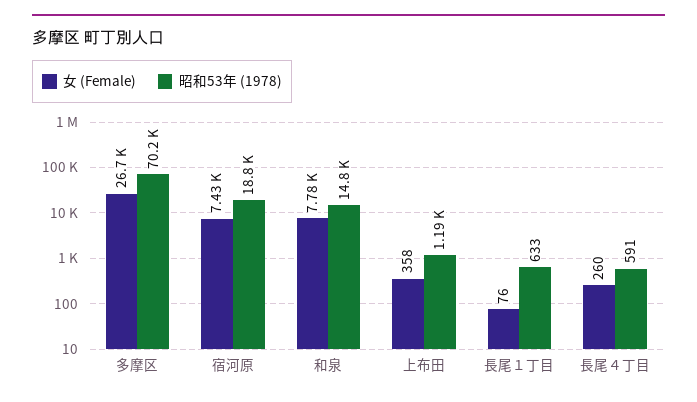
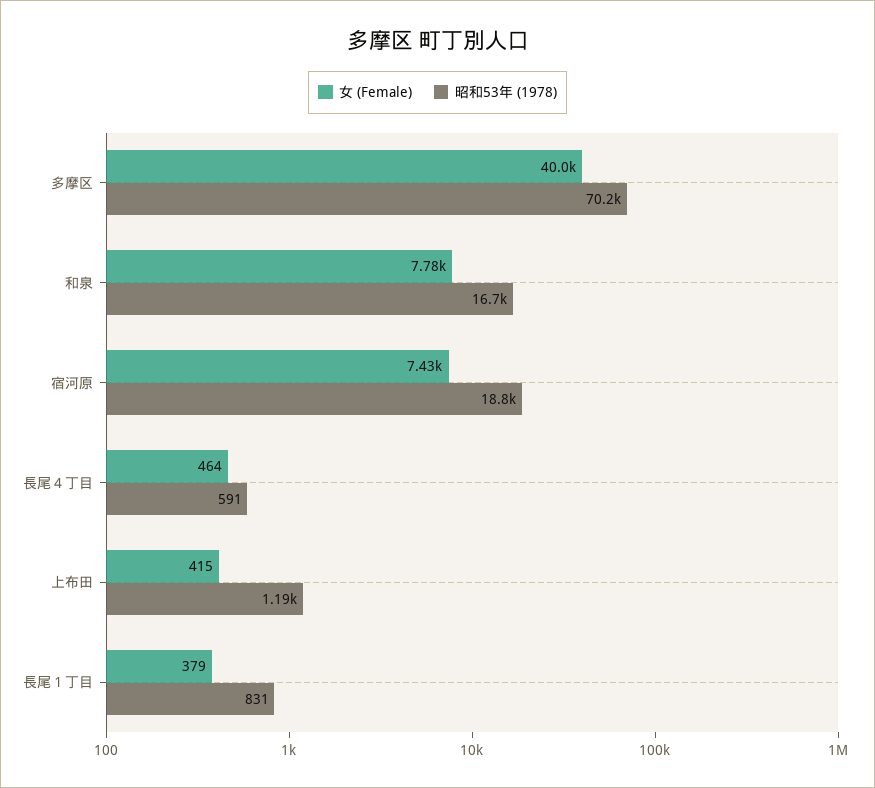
女 (Female), 多摩区: 26700 -> 40000
昭和53年 (1978), 和泉: 14800 -> 16700
女 (Female), 上布田: 358 -> 415
女 (Female), 長尾１丁目: 76 -> 379
昭和53年 (1978), 長尾１丁目: 633 -> 831
女 (Female), 長尾４丁目: 260 -> 464

